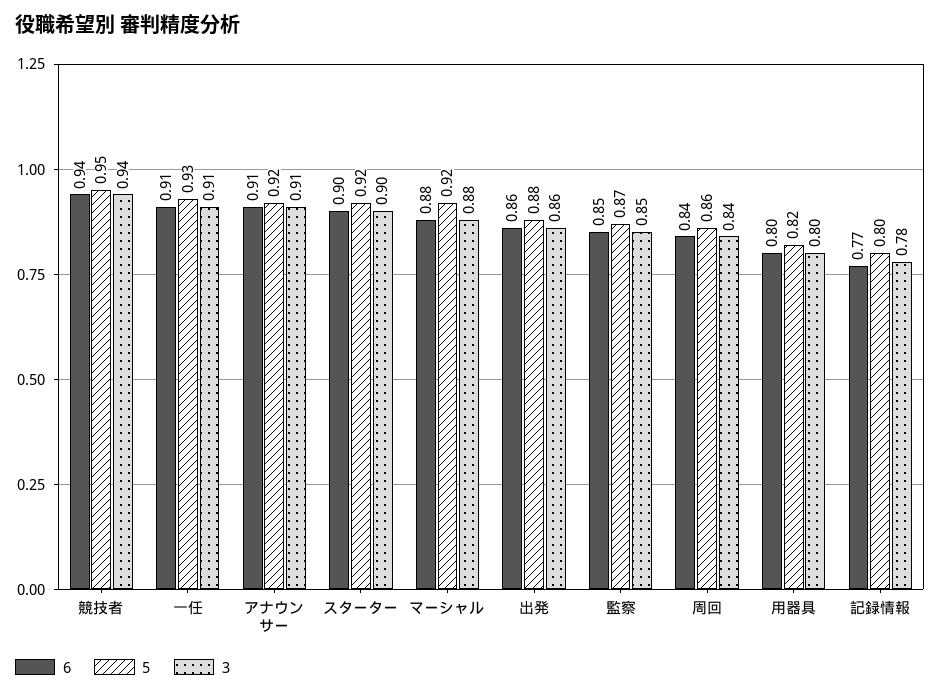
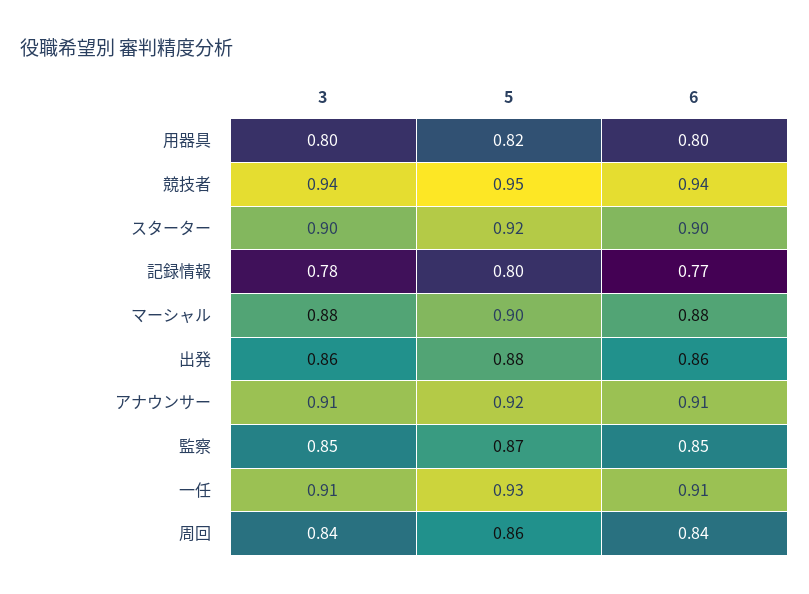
5, マーシャル: 0.92 -> 0.9

